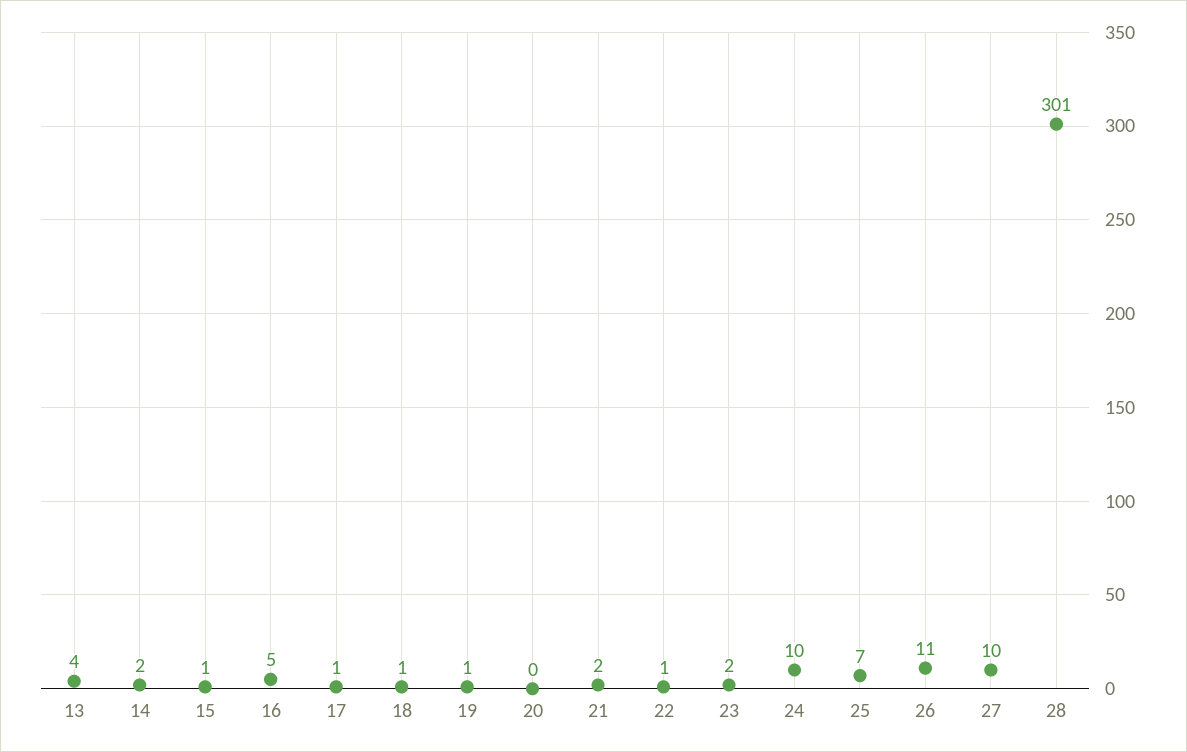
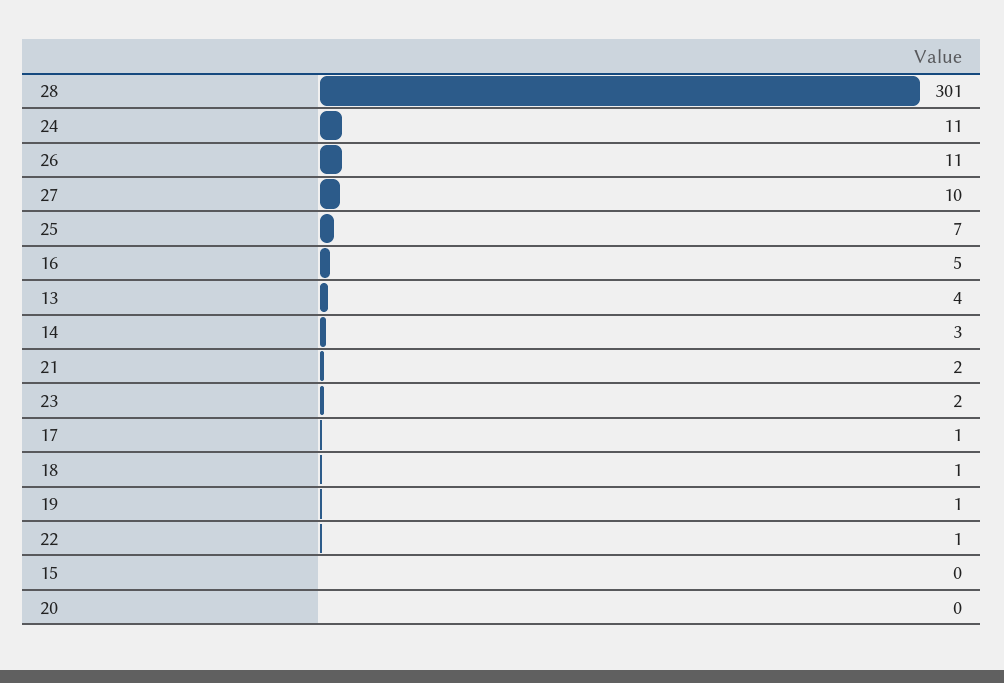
14: 2 -> 3
15: 1 -> 0
24: 10 -> 11

